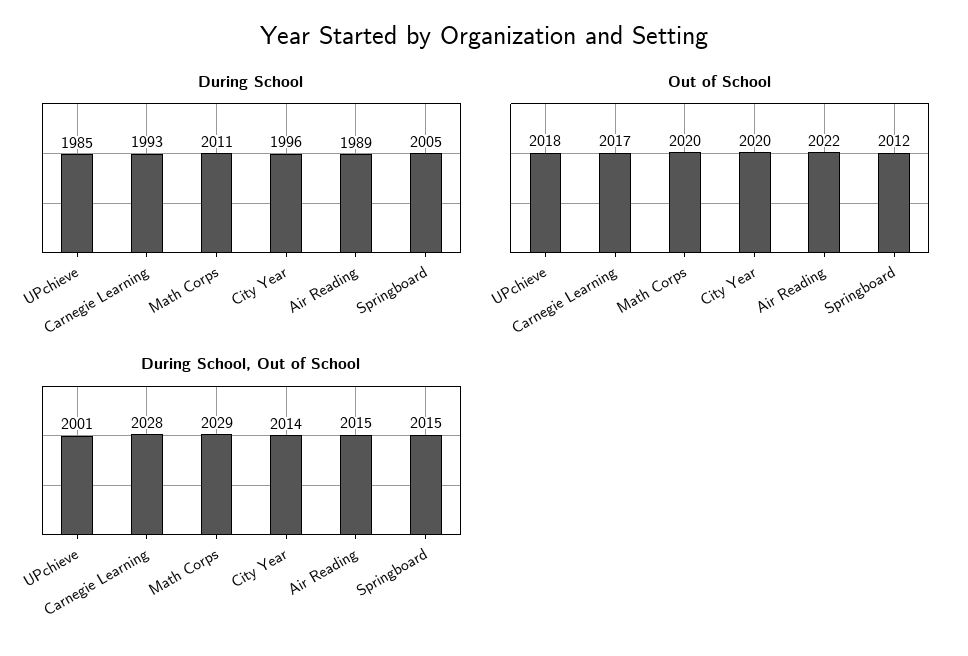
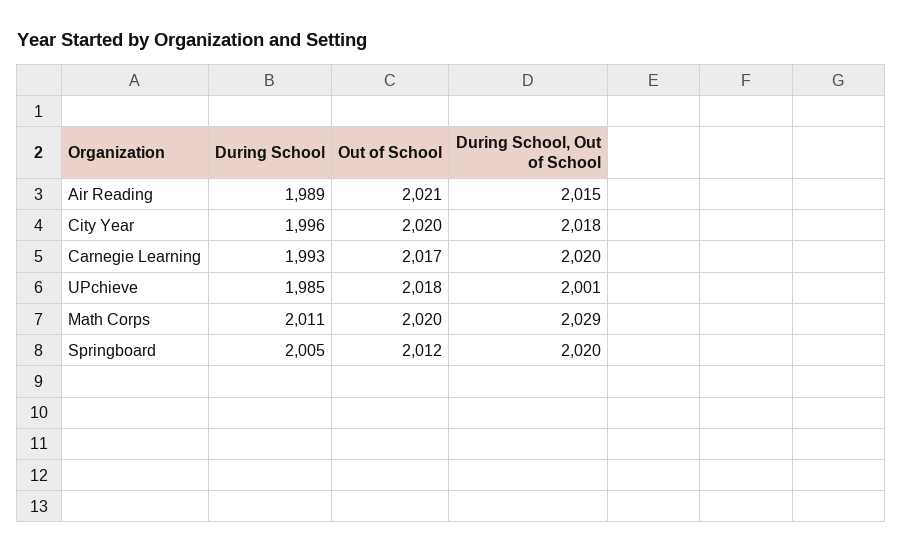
Out of School, Air Reading: 2022 -> 2021
During School, Out of School, Carnegie Learning: 2028 -> 2020
During School, Out of School, City Year: 2014 -> 2018
During School, Out of School, Springboard: 2015 -> 2020

